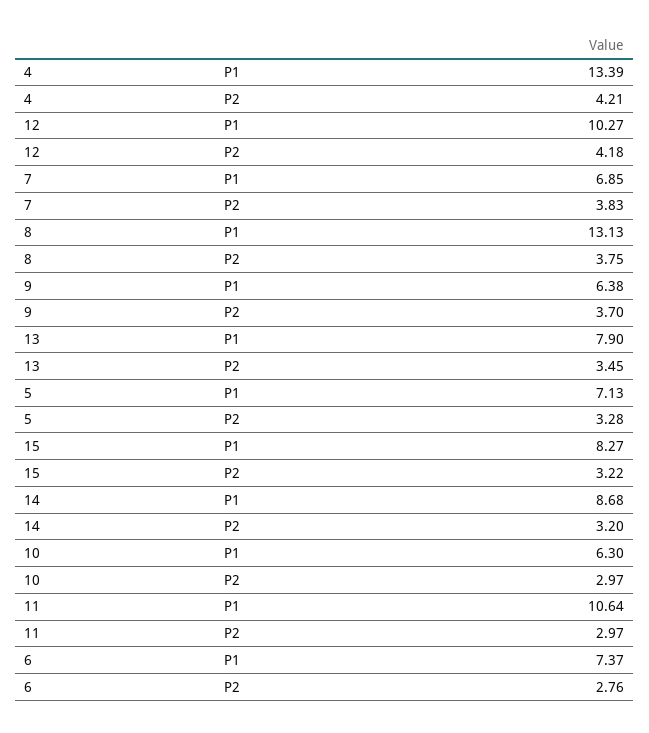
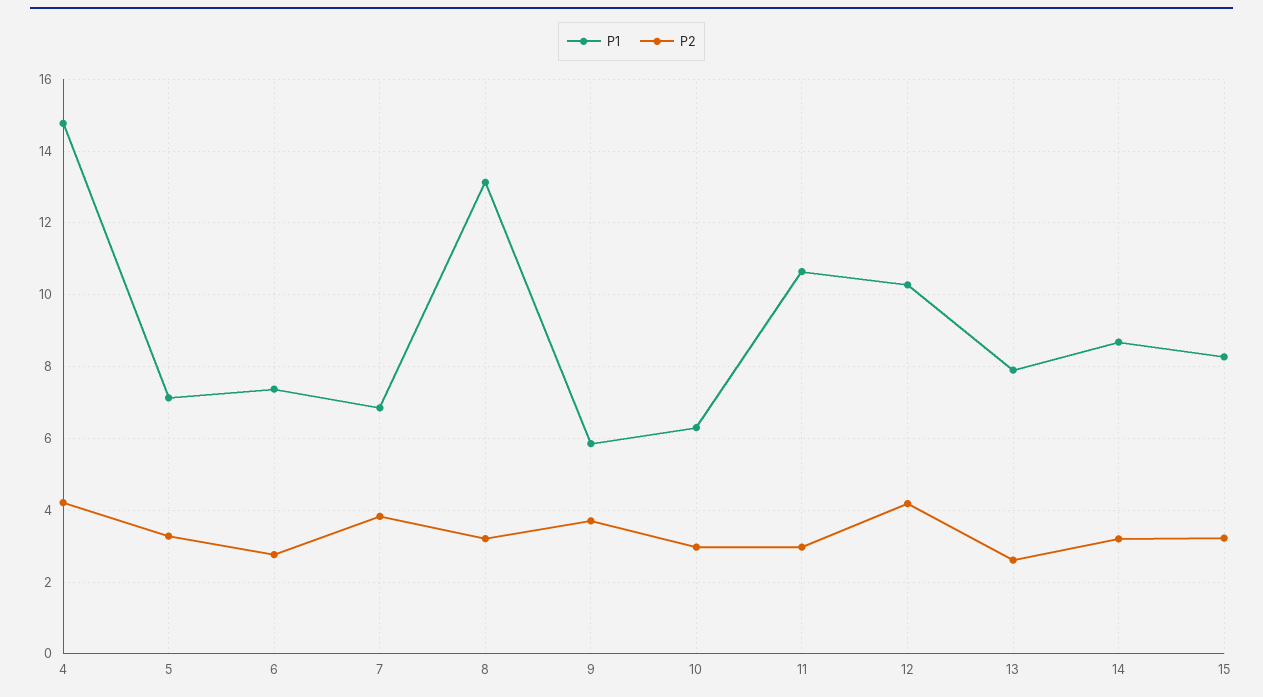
P1, 4: 13.39 -> 14.8
P2, 8: 3.75 -> 3.2
P1, 9: 6.38 -> 5.8
P2, 13: 3.45 -> 2.6

